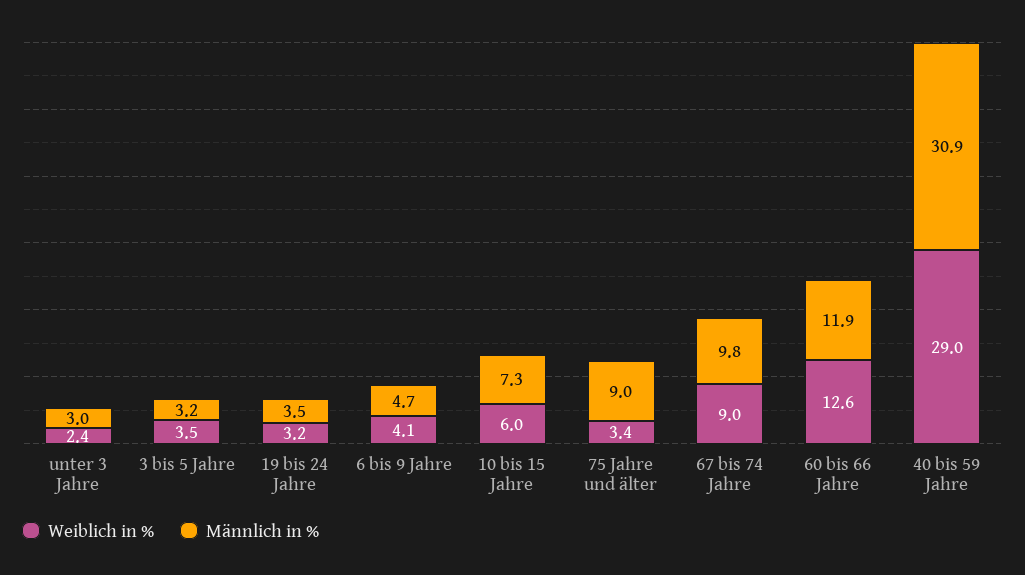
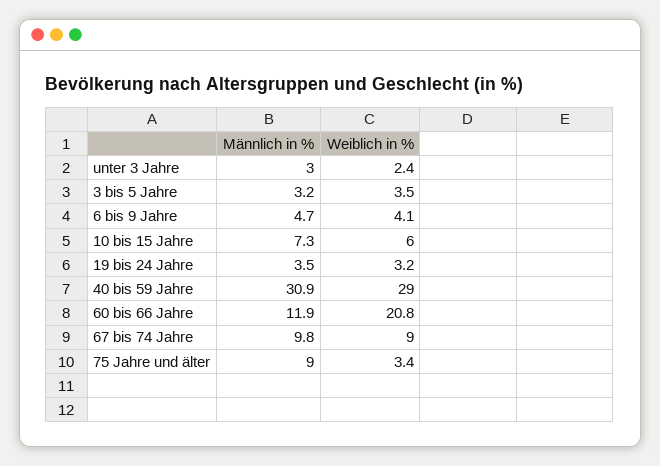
Weiblich in %, 60 bis 66 Jahre: 12.6 -> 20.8

